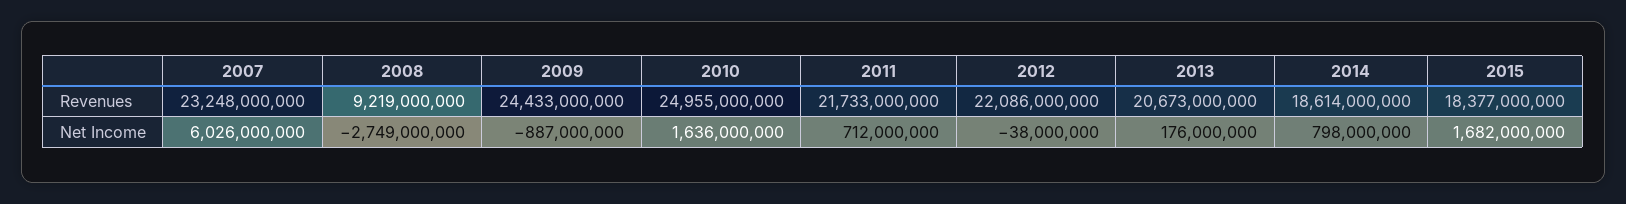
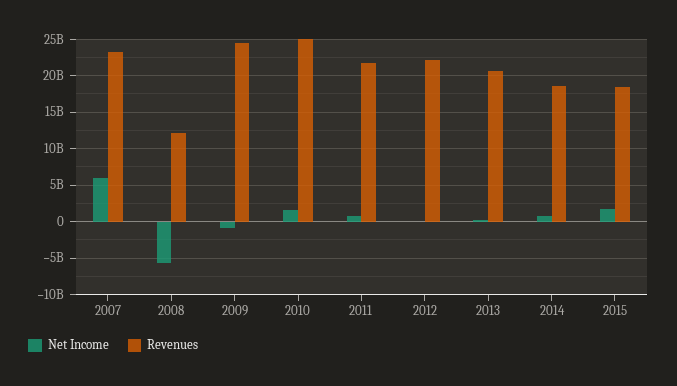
Revenues, 2008: 9219000000 -> 12000000000
Net Income, 2008: -2749000000 -> -6000000000

